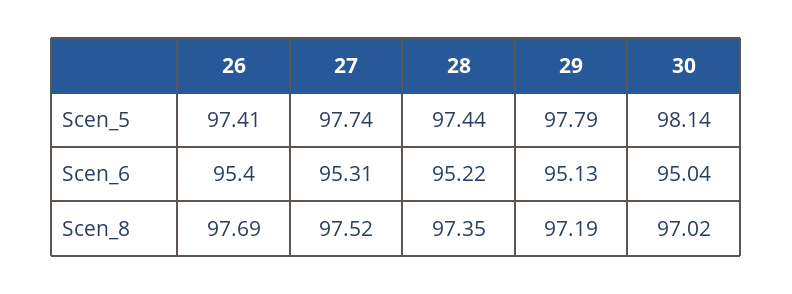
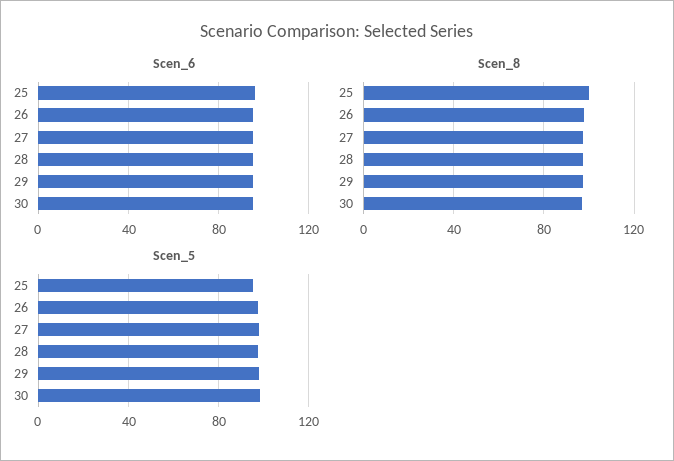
Scen_6, 25: none -> 95
Scen_8, 25: none -> 100
Scen_5, 25: none -> 95

